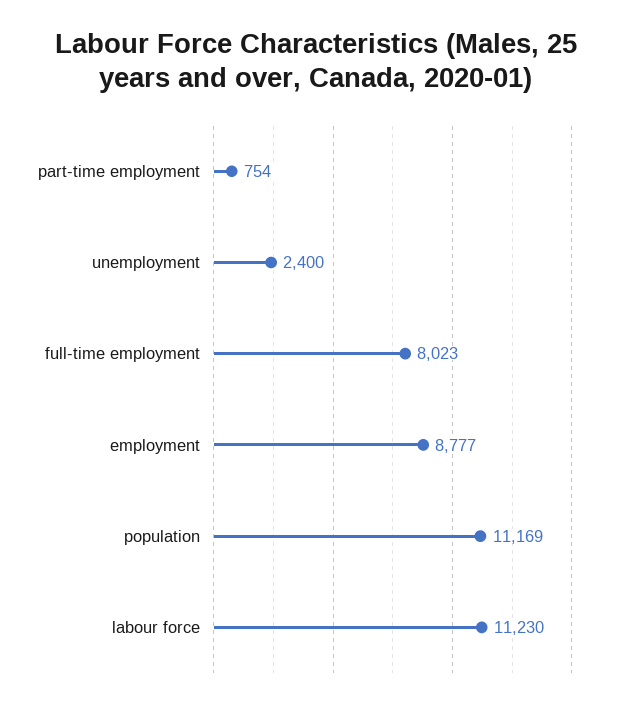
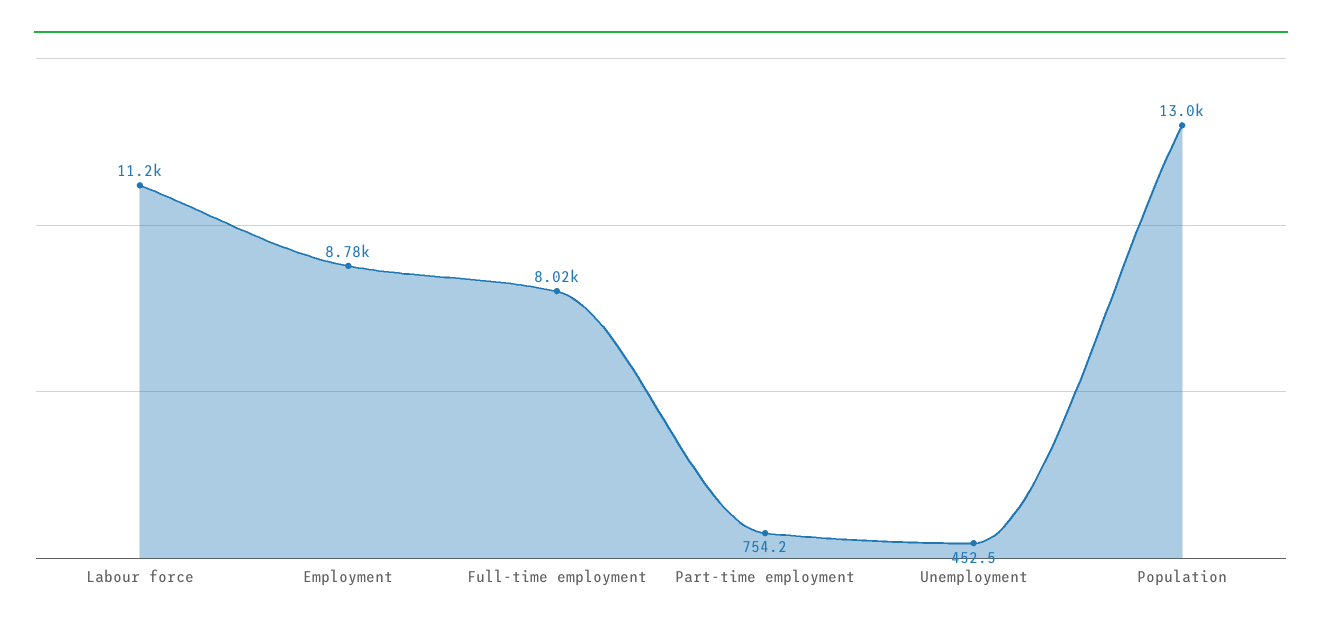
unemployment: 2400 -> 452.5
population: 11169 -> 13000

